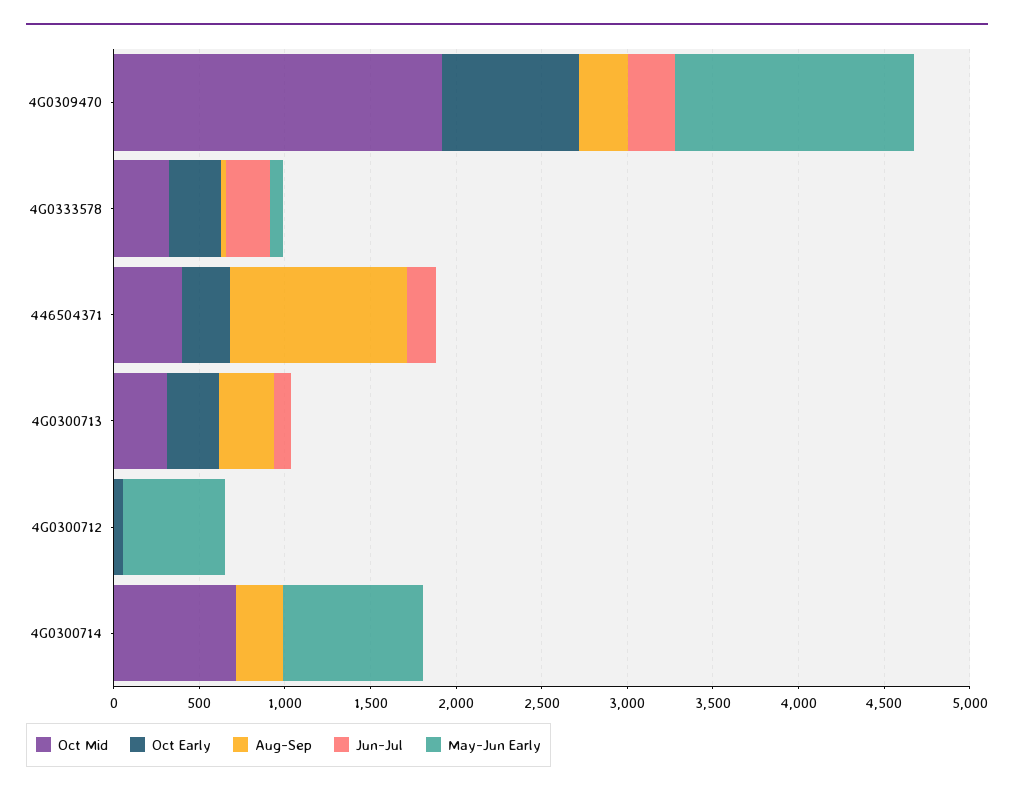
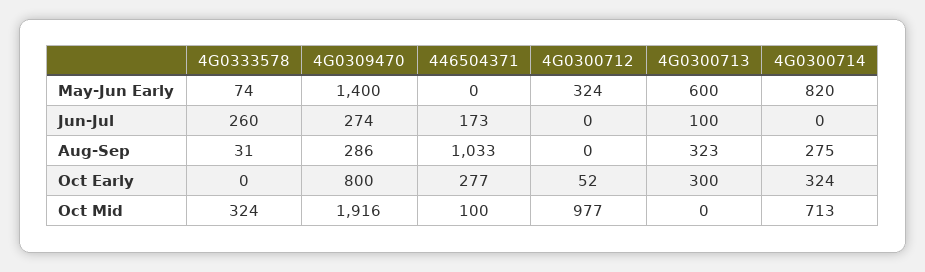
Oct Early, 4G0333578: 300 -> 0
Oct Mid, 446504371: 400 -> 100
Oct Mid, 4G0300713: 300 -> 0
May-Jun Early, 4G0300713: 0 -> 600
Oct Mid, 4G0300712: 0 -> 977
May-Jun Early, 4G0300712: 600 -> 324
Oct Early, 4G0300714: 0 -> 324

